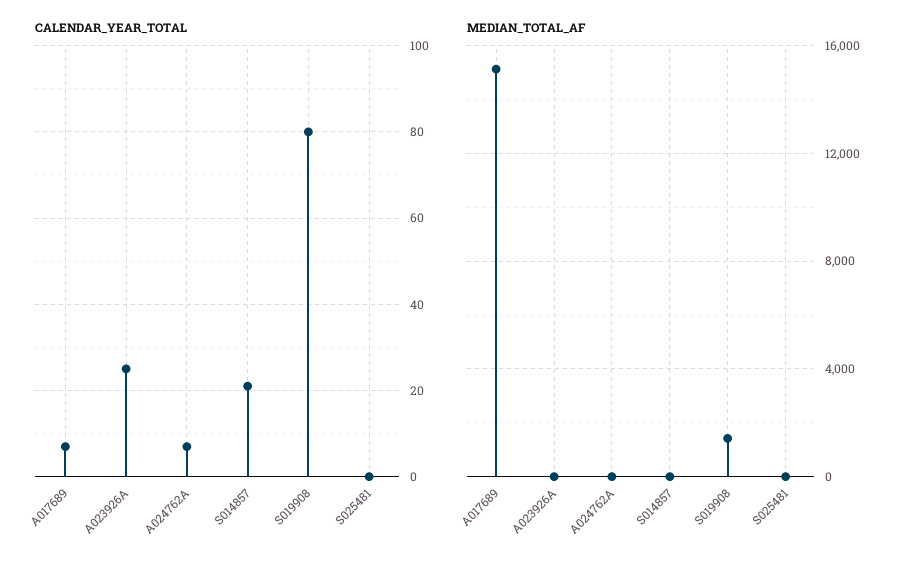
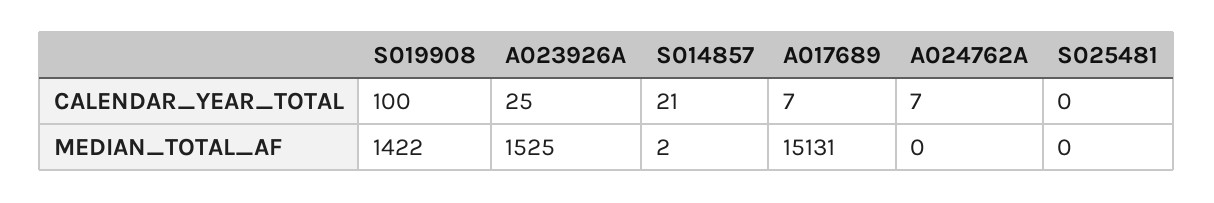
CALENDAR_YEAR_TOTAL, S019908: 80 -> 100
MEDIAN_TOTAL_AF, A023926A: 0 -> 1525

